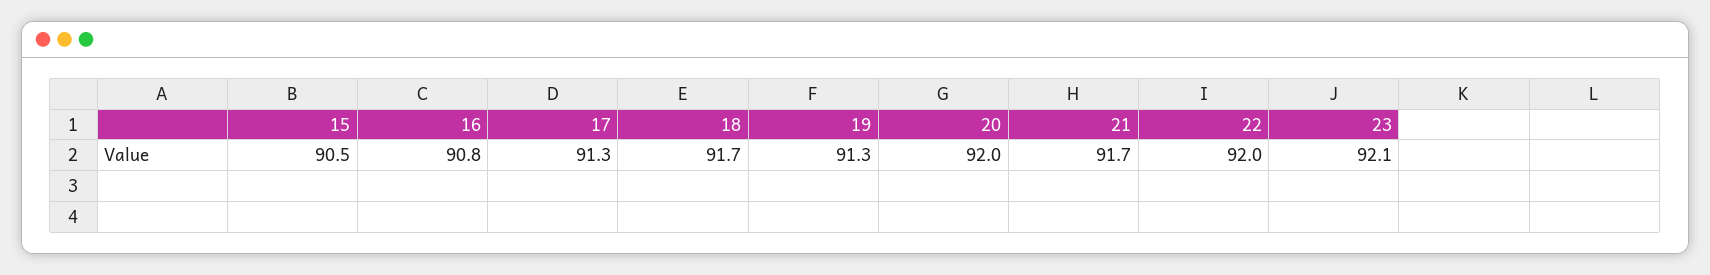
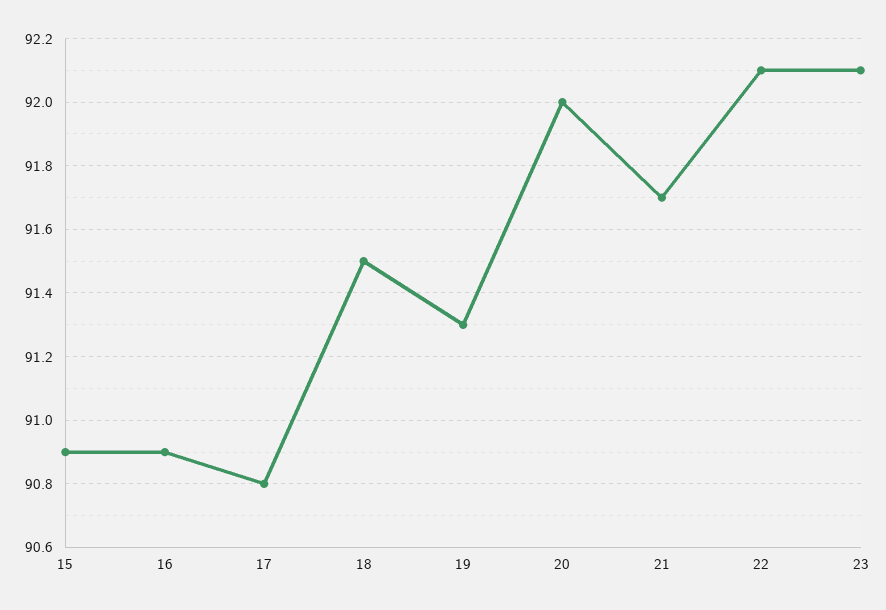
15: 90.5 -> 90.9
16: 90.8 -> 90.9
17: 91.3 -> 90.8
18: 91.7 -> 91.5
22: 92 -> 92.1

